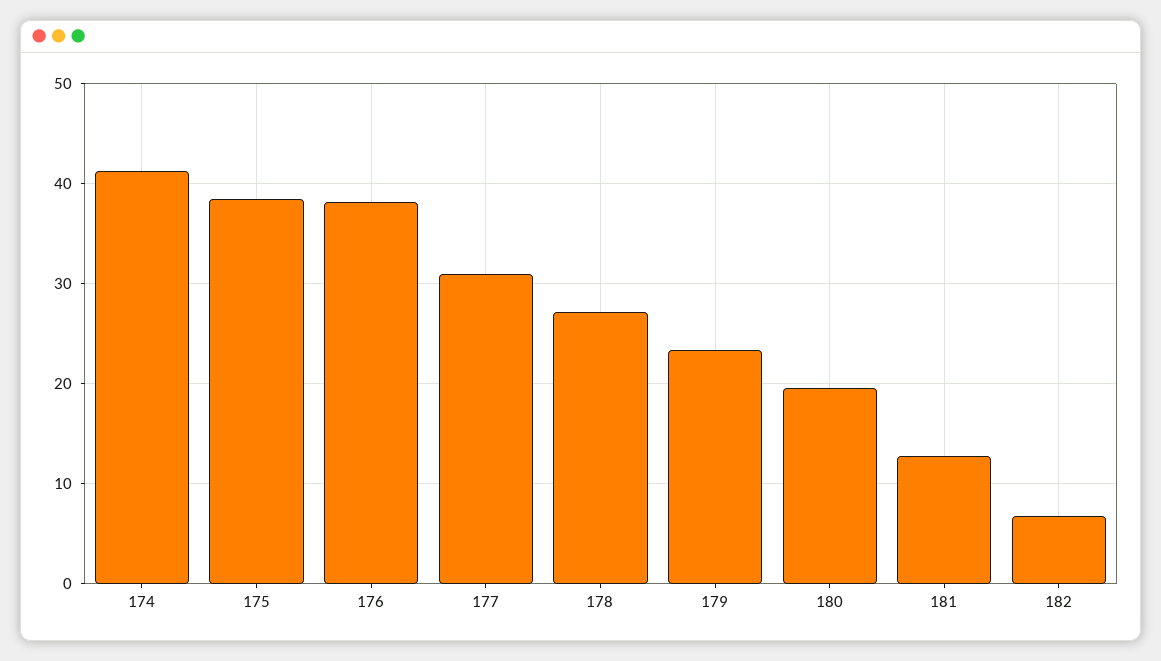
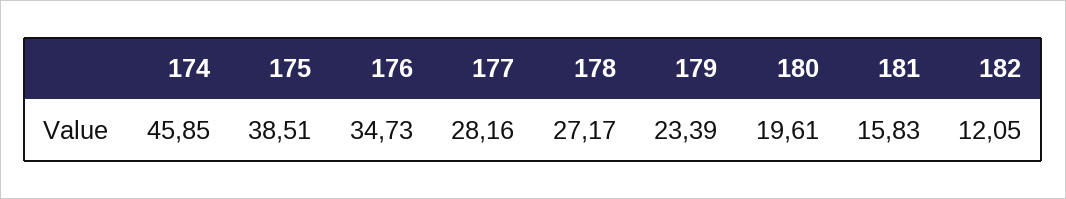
174: 41 -> 45.85
176: 38 -> 34.73
177: 31 -> 28.16
181: 13 -> 15.83
182: 7 -> 12.05

